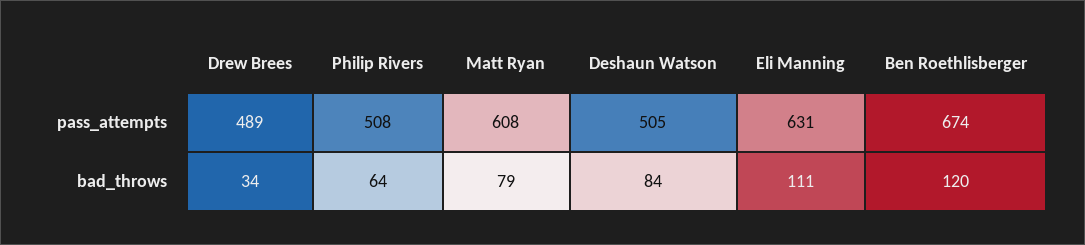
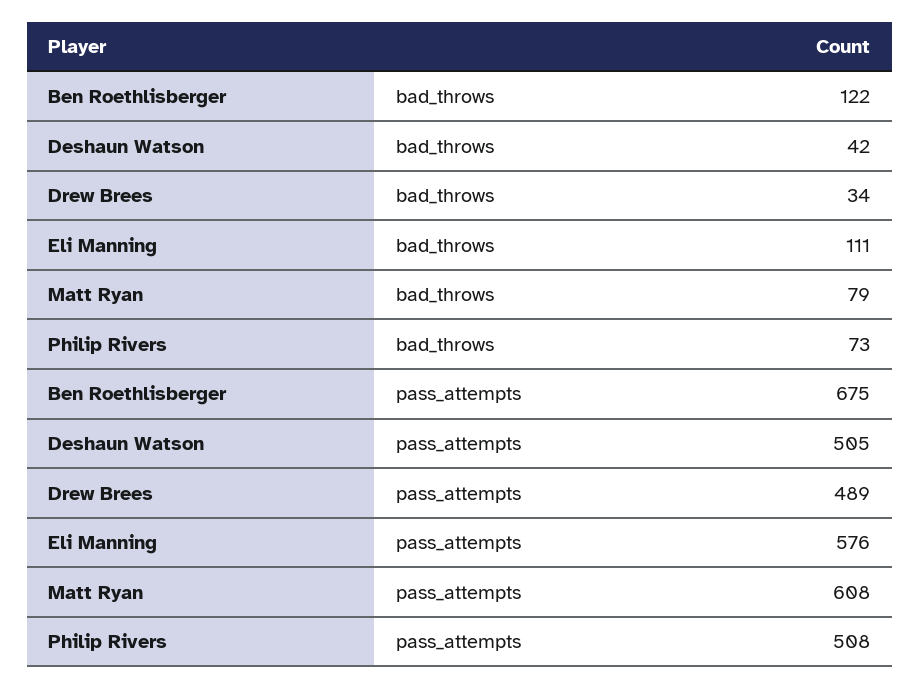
Eli Manning, pass_attempts: 631 -> 576
Ben Roethlisberger, pass_attempts: 674 -> 675
Philip Rivers, bad_throws: 64 -> 73
Deshaun Watson, bad_throws: 84 -> 42
Ben Roethlisberger, bad_throws: 120 -> 122

